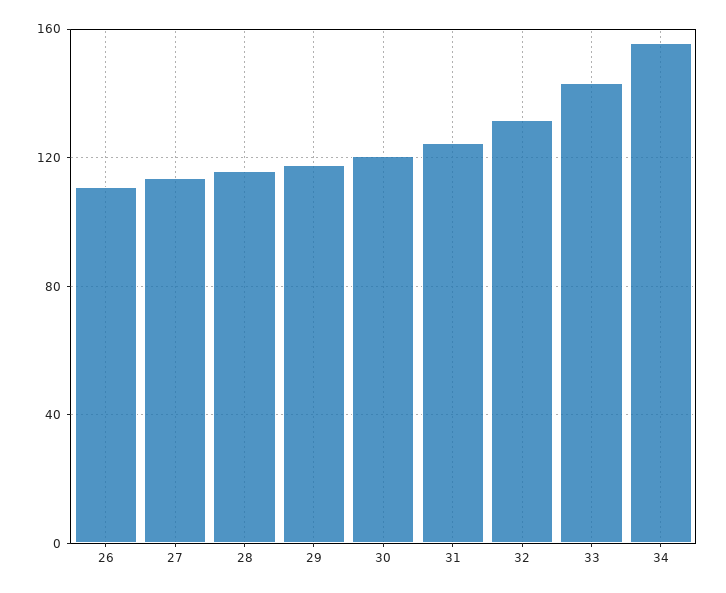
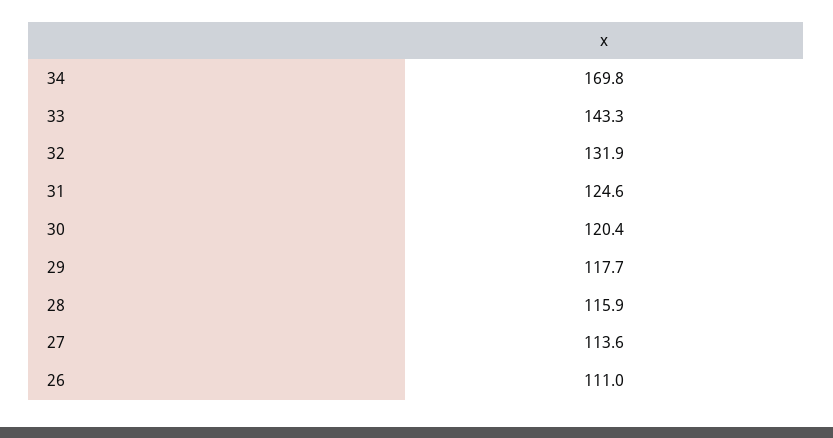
34: 155 -> 169.8

